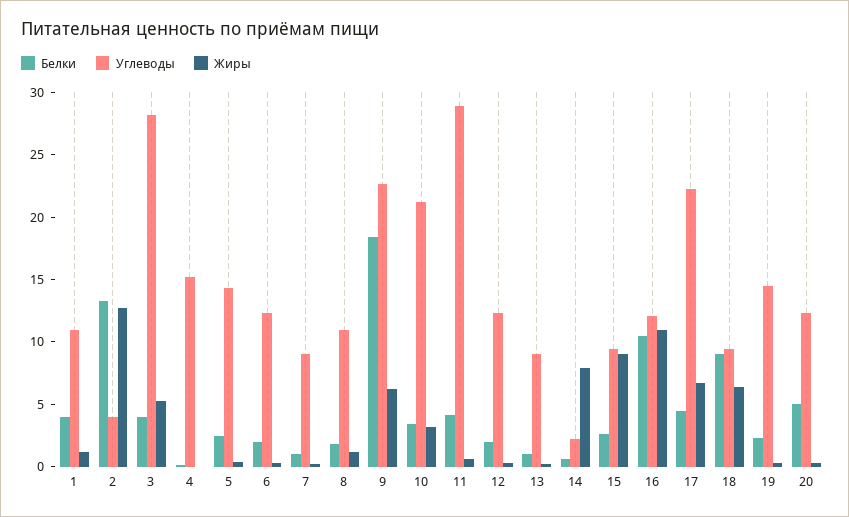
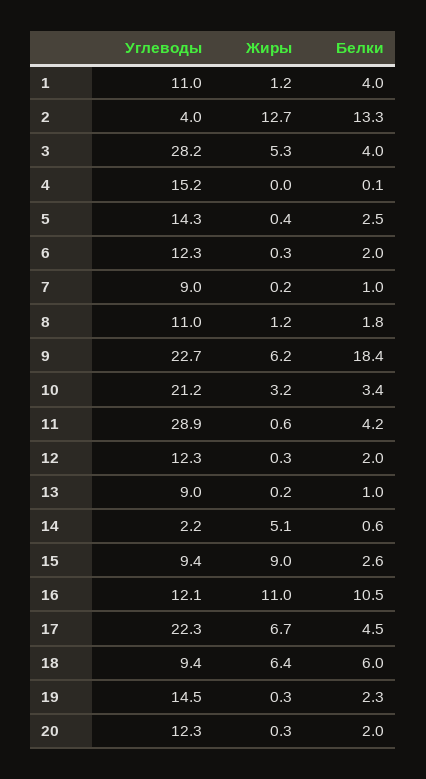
Жиры, 14: 8 -> 5.1
Белки, 18: 9 -> 6
Белки, 20: 5 -> 2

